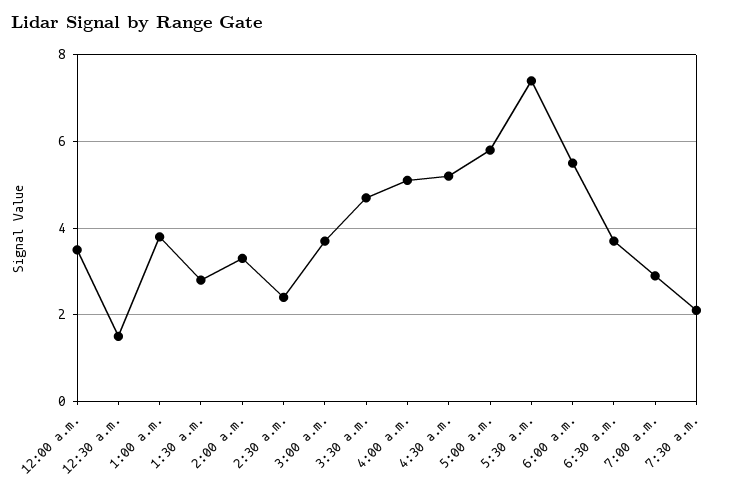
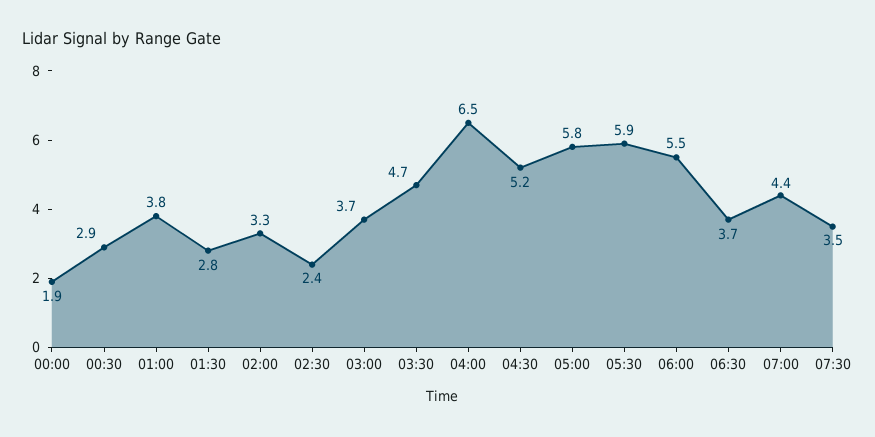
12:00 a.m.: 3.5 -> 1.9
12:30 a.m.: 1.5 -> 2.9
4:00 a.m.: 5 -> 6.5
5:30 a.m.: 7.5 -> 5.9
7:00 a.m.: 3 -> 4.4
7:30 a.m.: 2 -> 3.5

